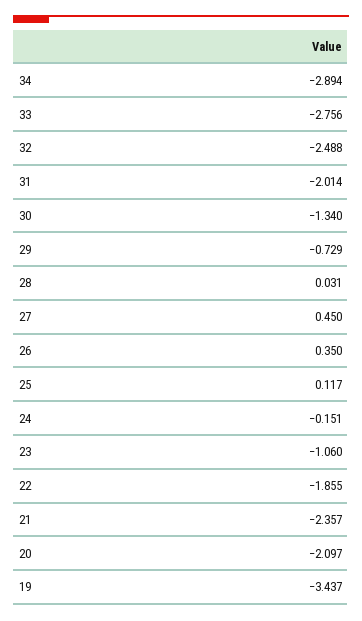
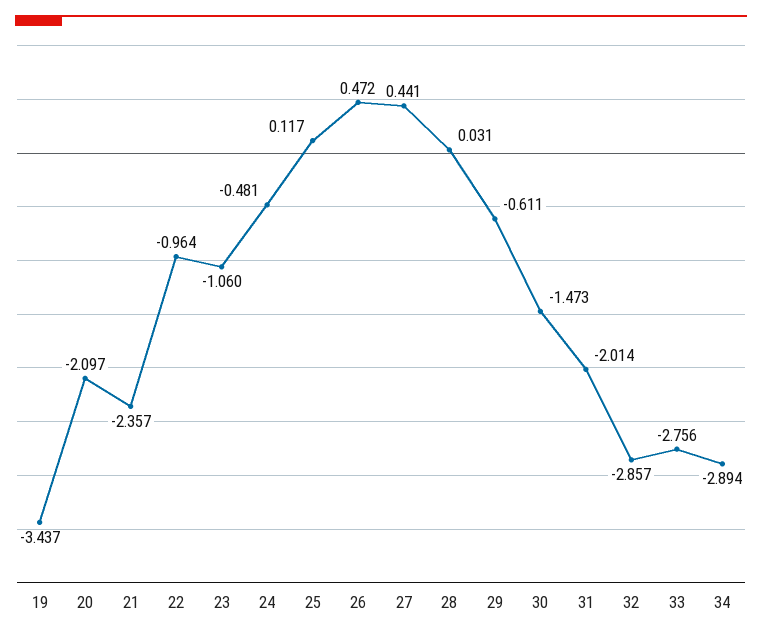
32: -2.488 -> -2.857
30: -1.34 -> -1.473
29: -0.729 -> -0.611
27: 0.45 -> 0.441
26: 0.35 -> 0.472
24: -0.151 -> -0.481
22: -1.855 -> -0.964

